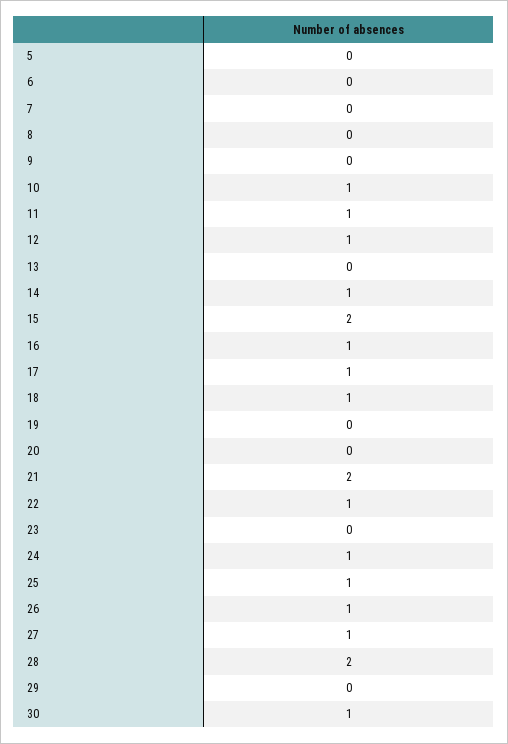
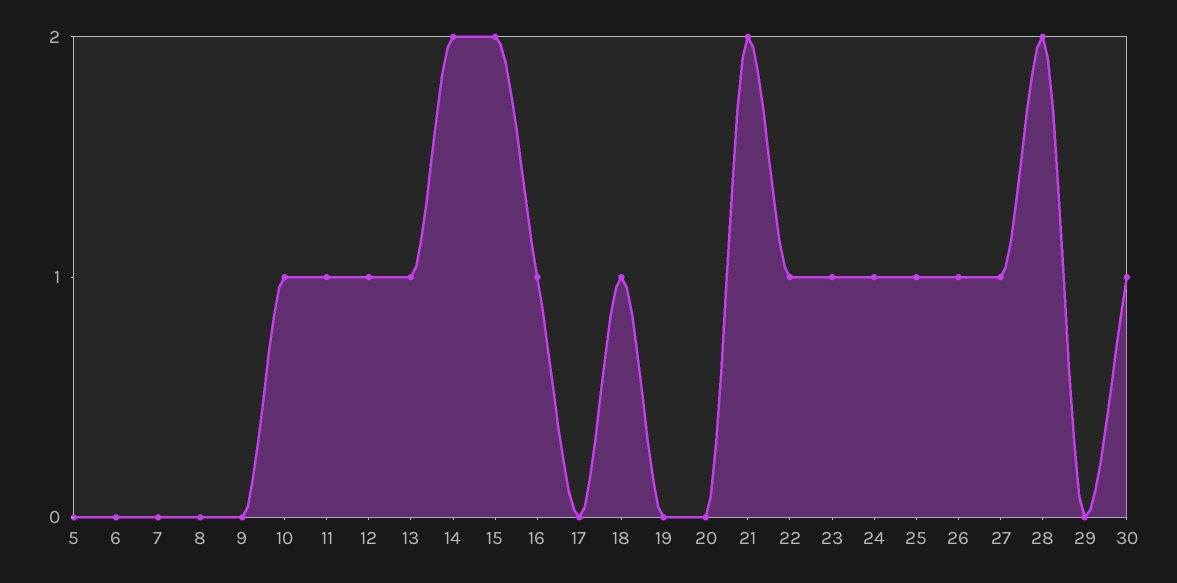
13: 0 -> 1
14: 1 -> 2
17: 1 -> 0
23: 0 -> 1

